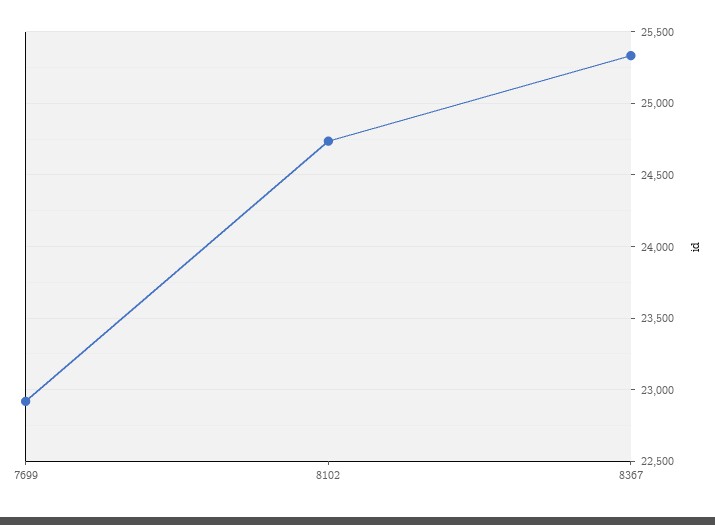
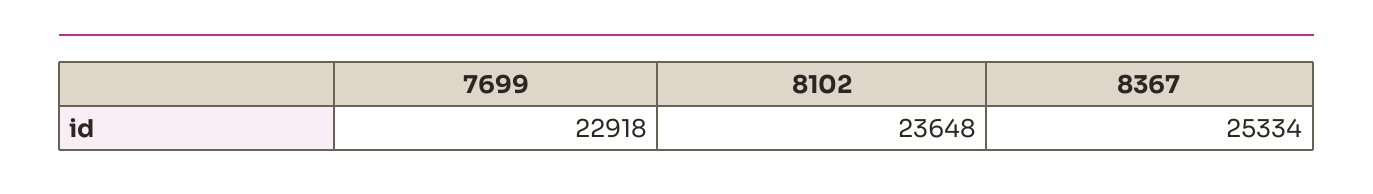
8102: 24750 -> 23648

